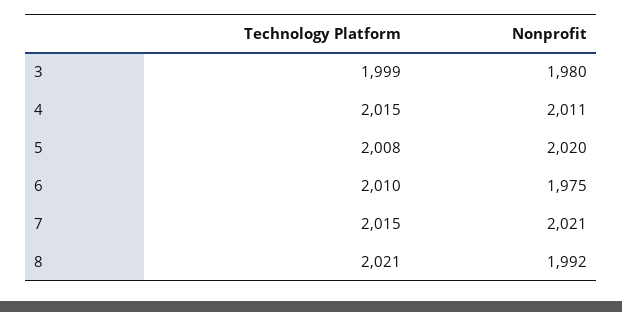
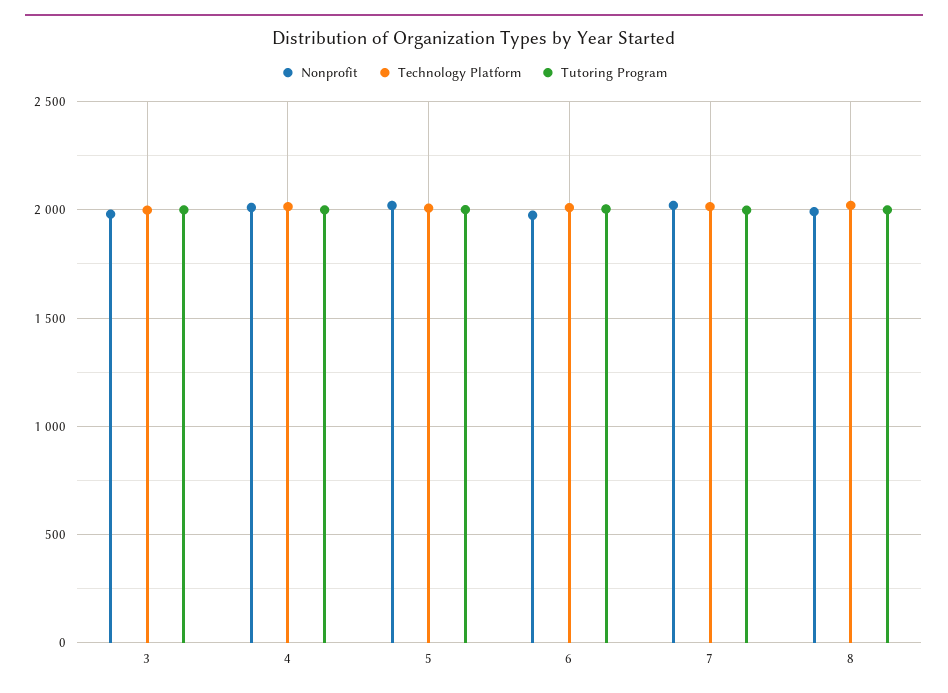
Tutoring Program, 3: none -> 2000
Tutoring Program, 4: none -> 2000
Tutoring Program, 5: none -> 2000
Tutoring Program, 6: none -> 2000
Tutoring Program, 7: none -> 2000
Tutoring Program, 8: none -> 2000

